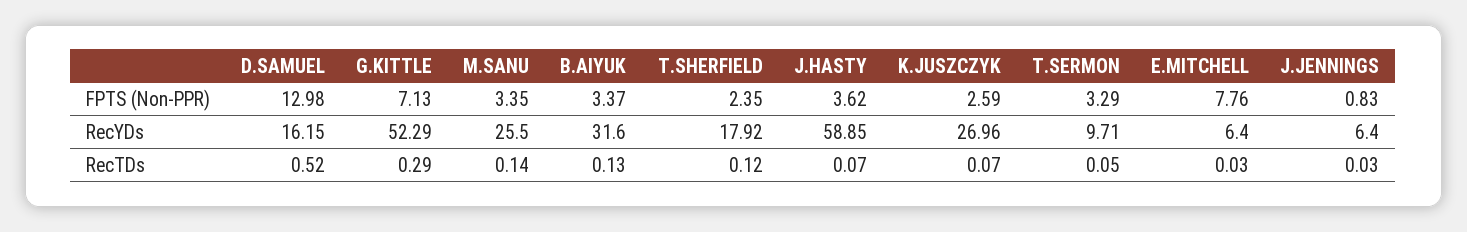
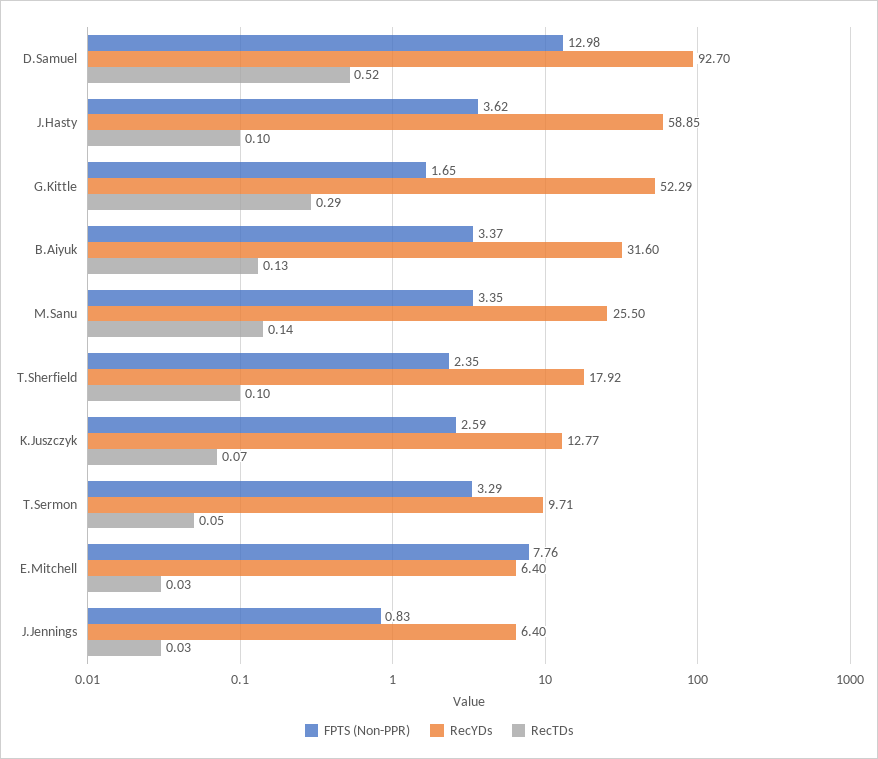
FPTS (Non-PPR), G.KITTLE: 7.13 -> 1.65
RecYDs, D.SAMUEL: 16.15 -> 92.7
RecYDs, K.JUSZCZYK: 26.96 -> 12.77
RecTDs, T.SHERFIELD: 0.12 -> 0.1
RecTDs, J.HASTY: 0.07 -> 0.1

